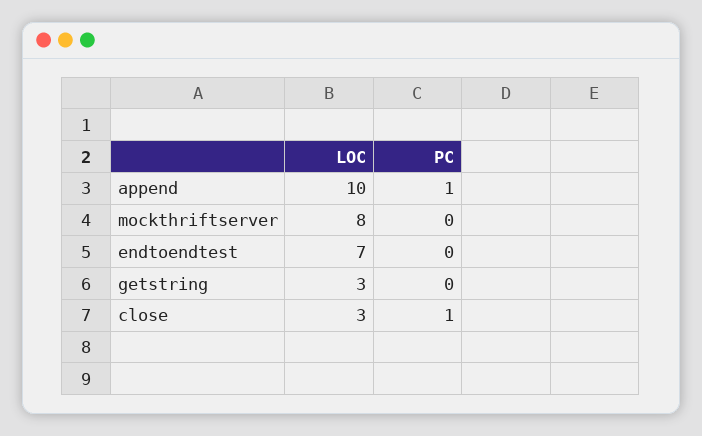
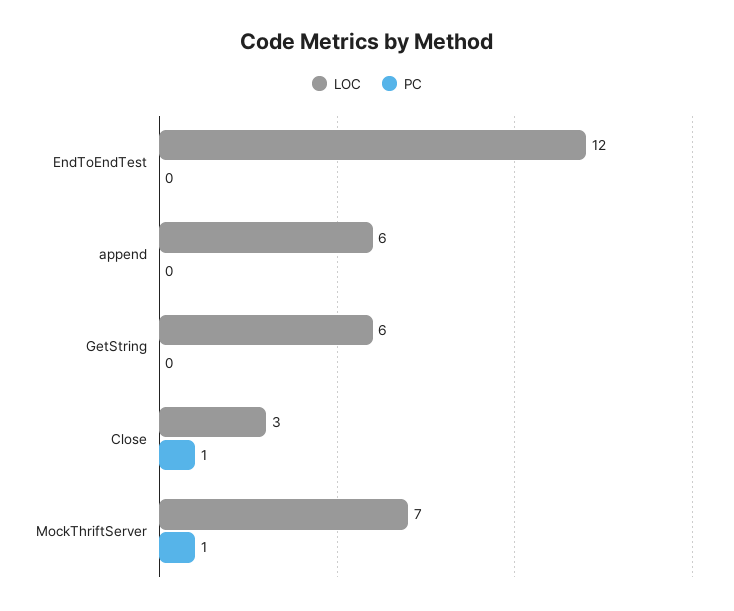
LOC, append: 10 -> 6
PC, append: 1 -> 0
LOC, mockthriftserver: 8 -> 7
PC, mockthriftserver: 0 -> 1
LOC, endtoendtest: 7 -> 12
LOC, getstring: 3 -> 6

